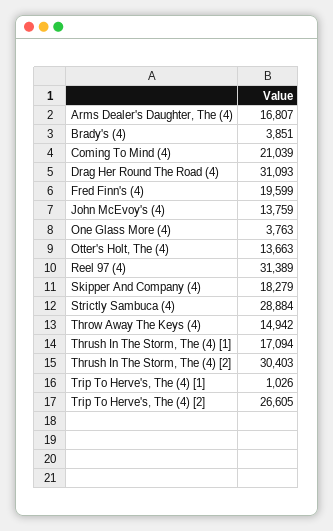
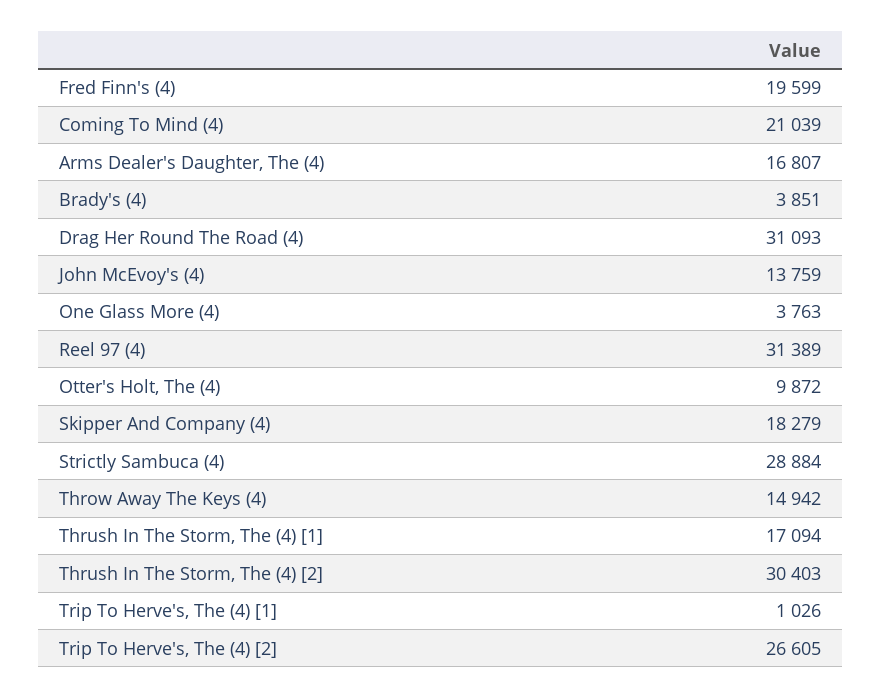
Otter's Holt, The (4): 13663 -> 9872

